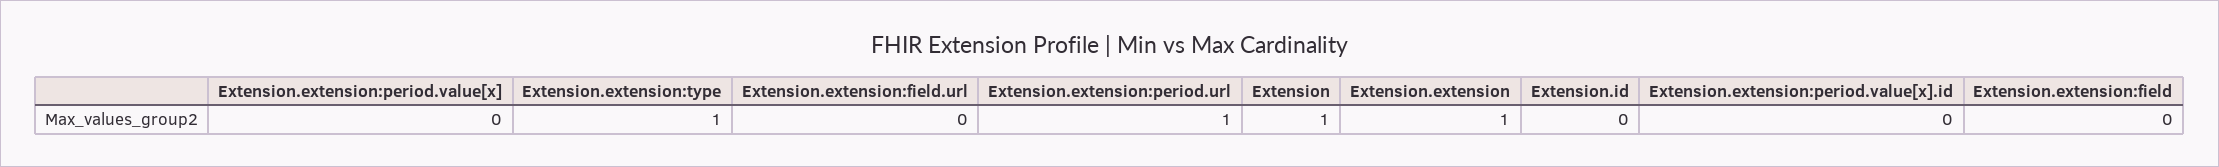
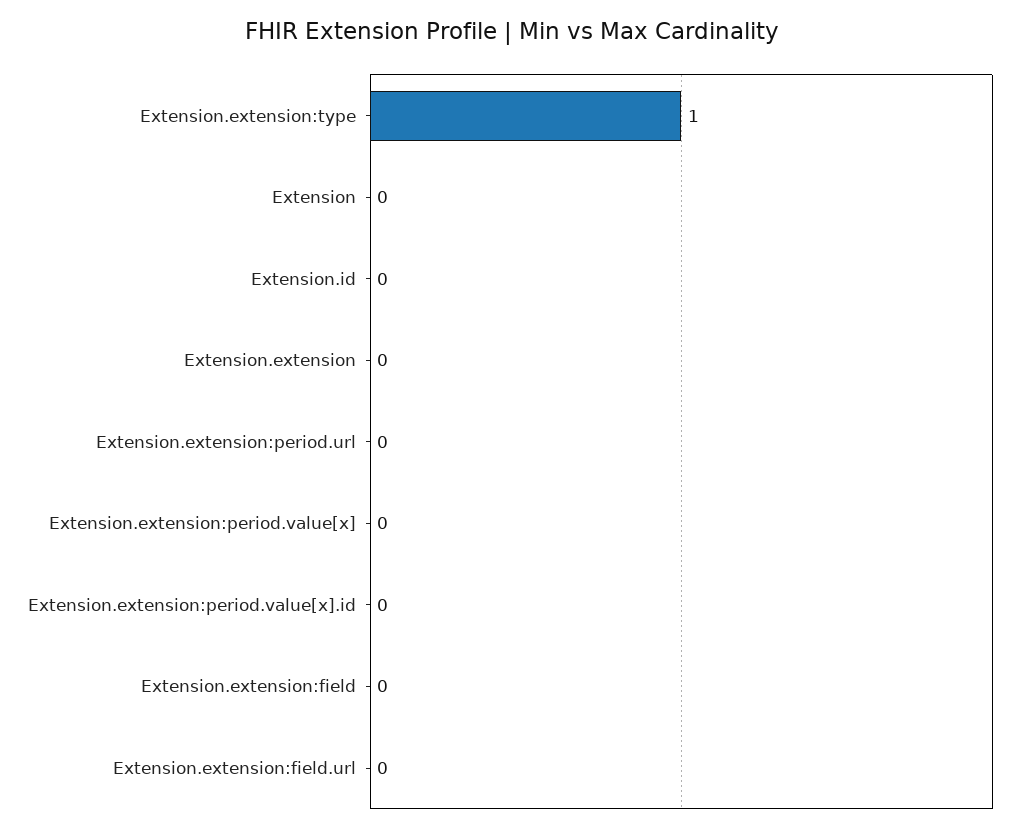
Extension.extension:period.url: 1 -> 0
Extension: 1 -> 0
Extension.extension: 1 -> 0

